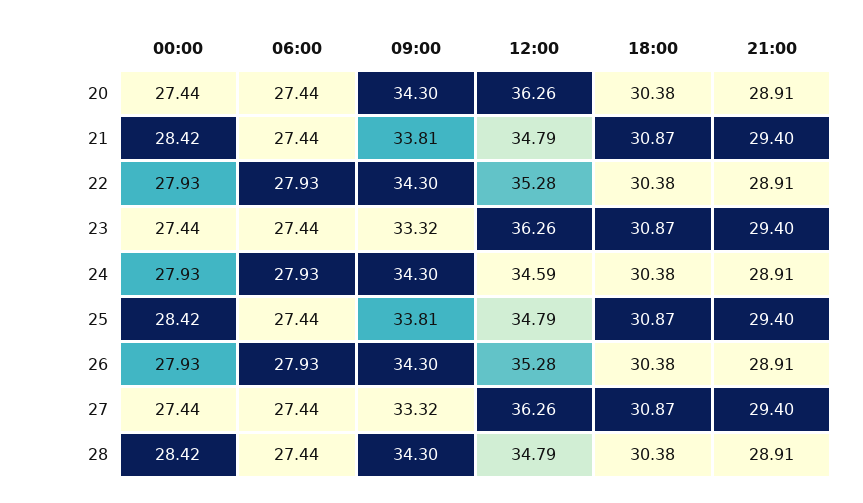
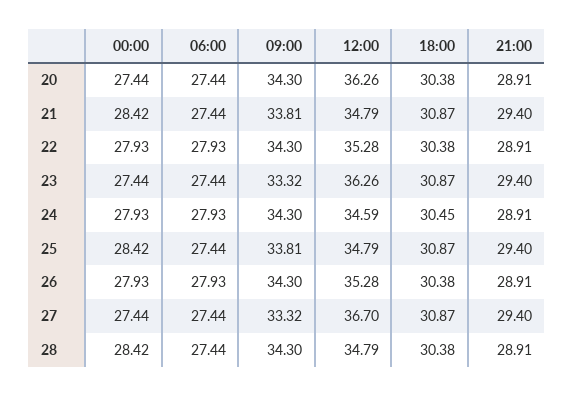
18:00, 24: 30.38 -> 30.45
12:00, 27: 36.26 -> 36.7

